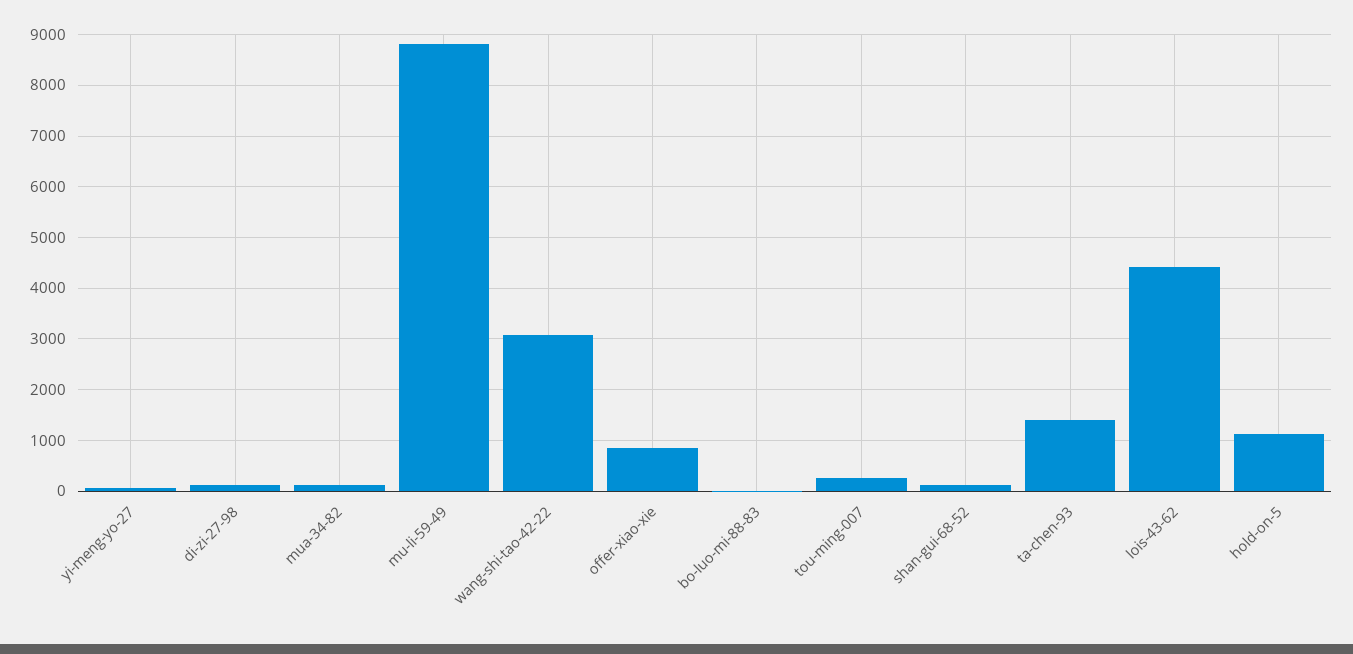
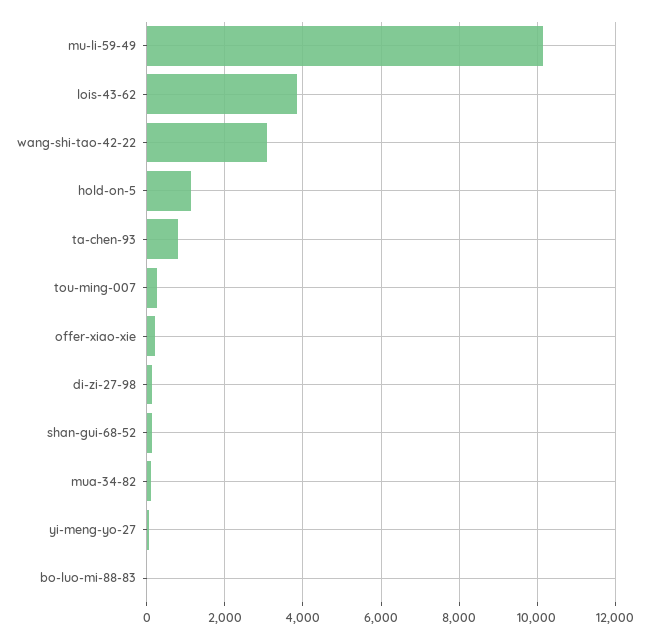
mu-li-59-49: 8800 -> 10200
offer-xiao-xie: 800 -> 200
ta-chen-93: 1400 -> 800
lois-43-62: 4400 -> 3800

